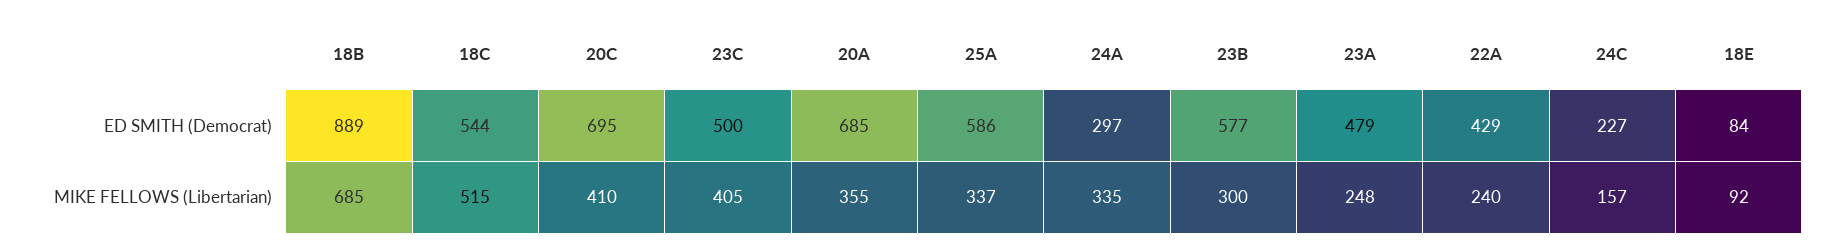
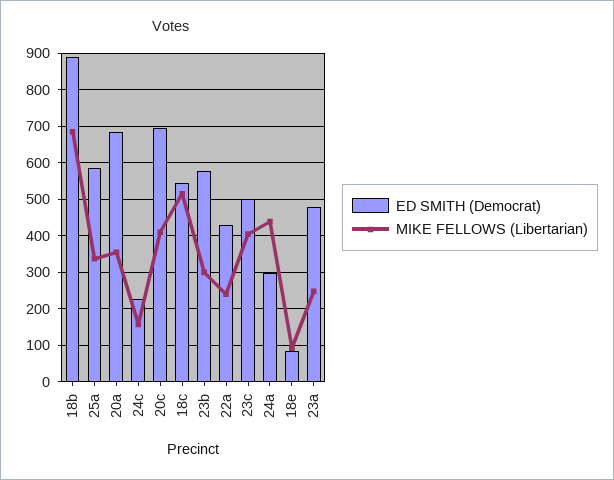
MIKE FELLOWS (Libertarian), 24A: 335 -> 440

